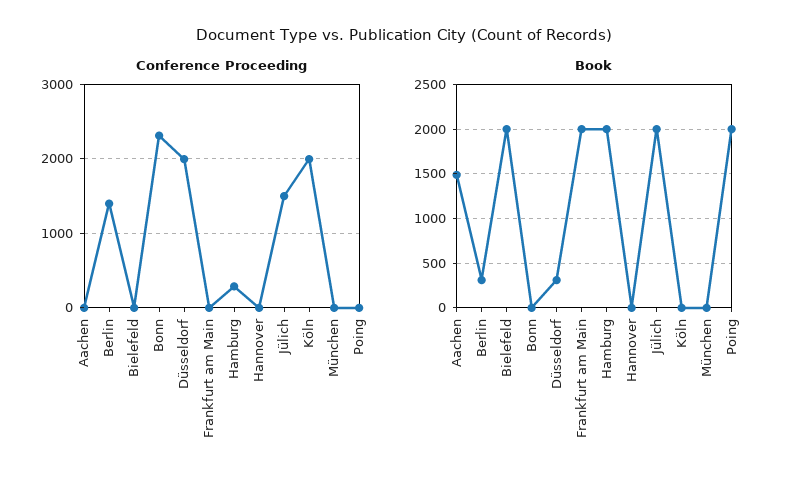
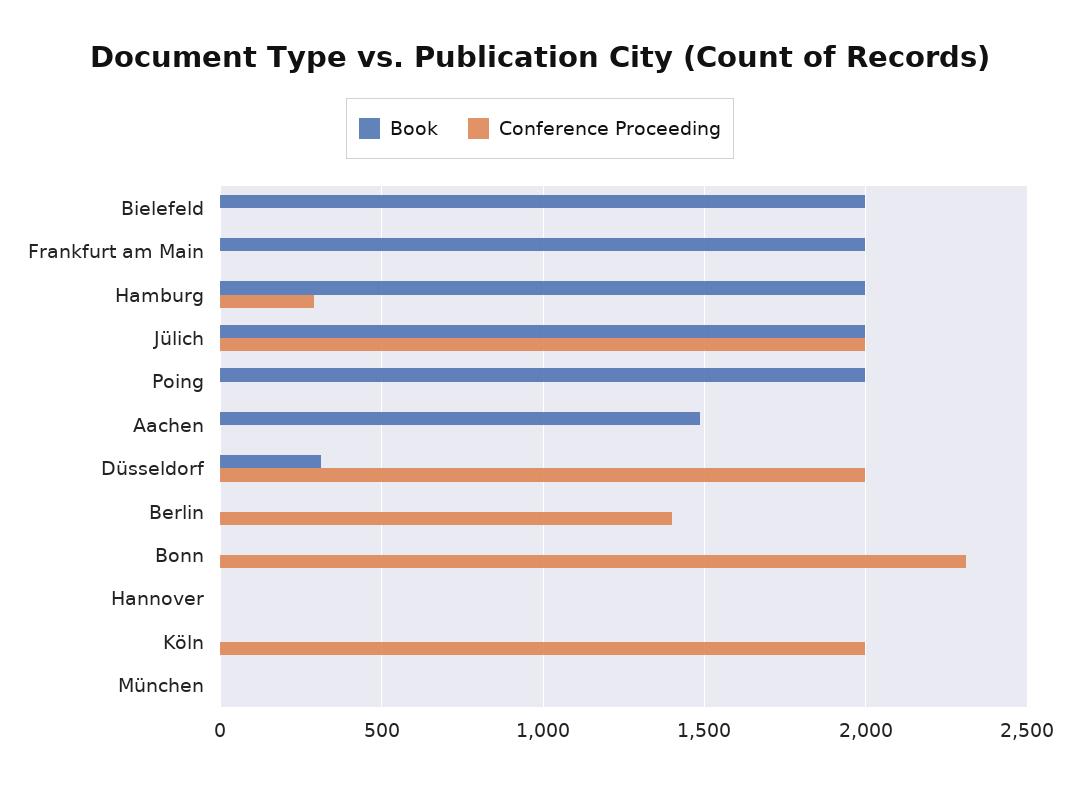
Conference Proceeding, Jülich: 1500 -> 2000
Book, Berlin: 300 -> 0

